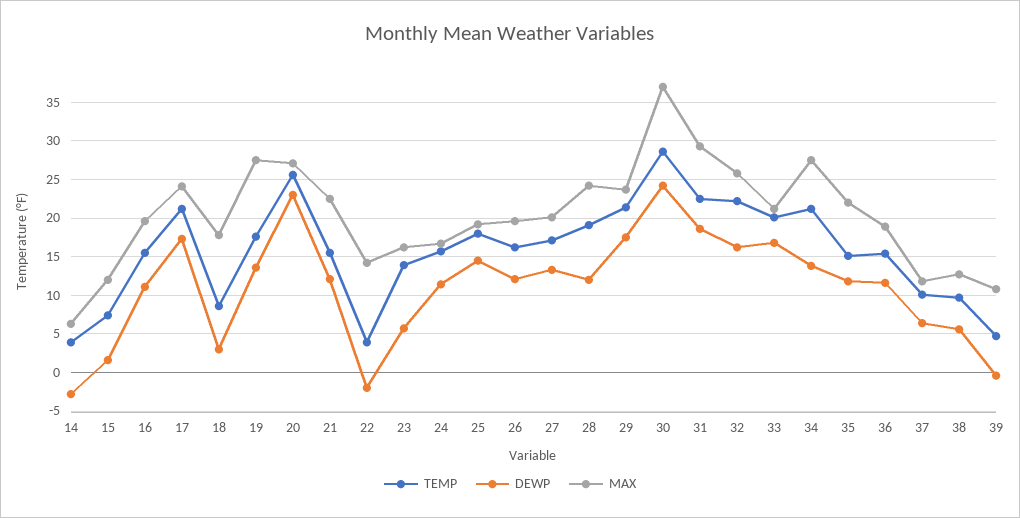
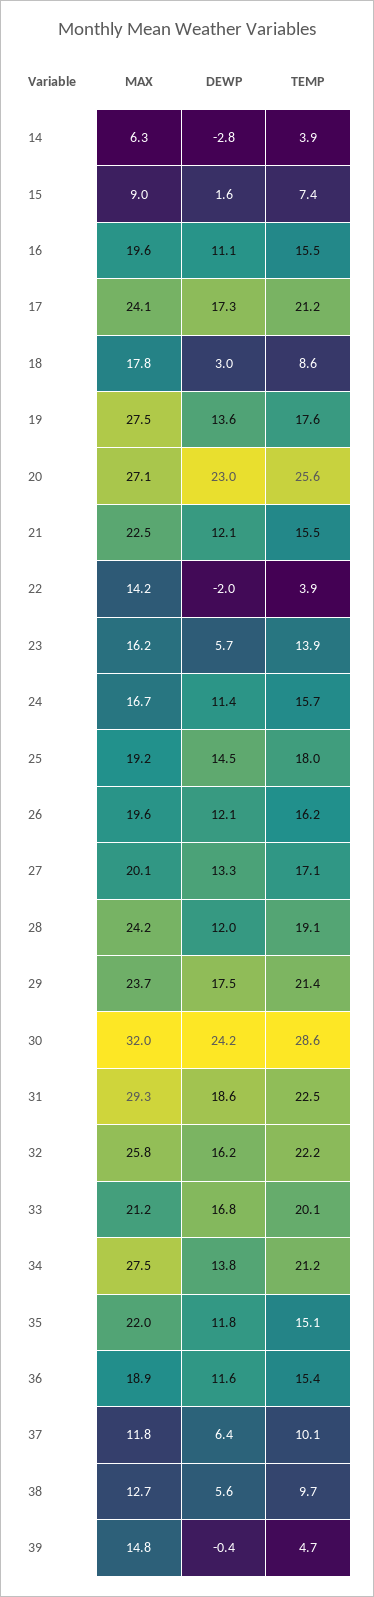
MAX, 15: 12 -> 9
MAX, 30: 37 -> 32
MAX, 39: 11 -> 14.8

